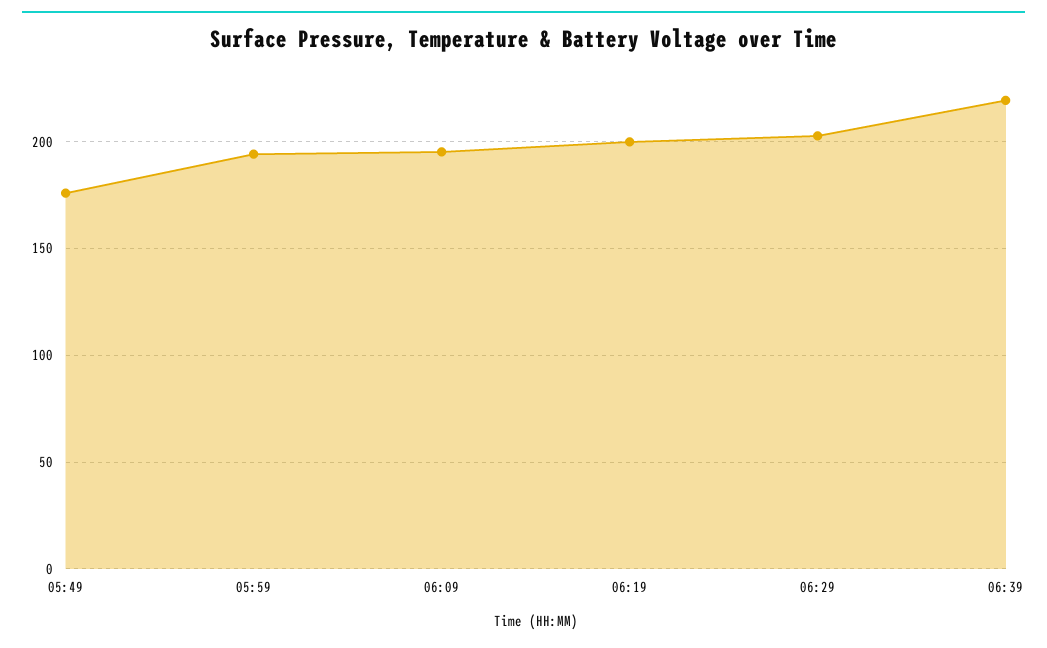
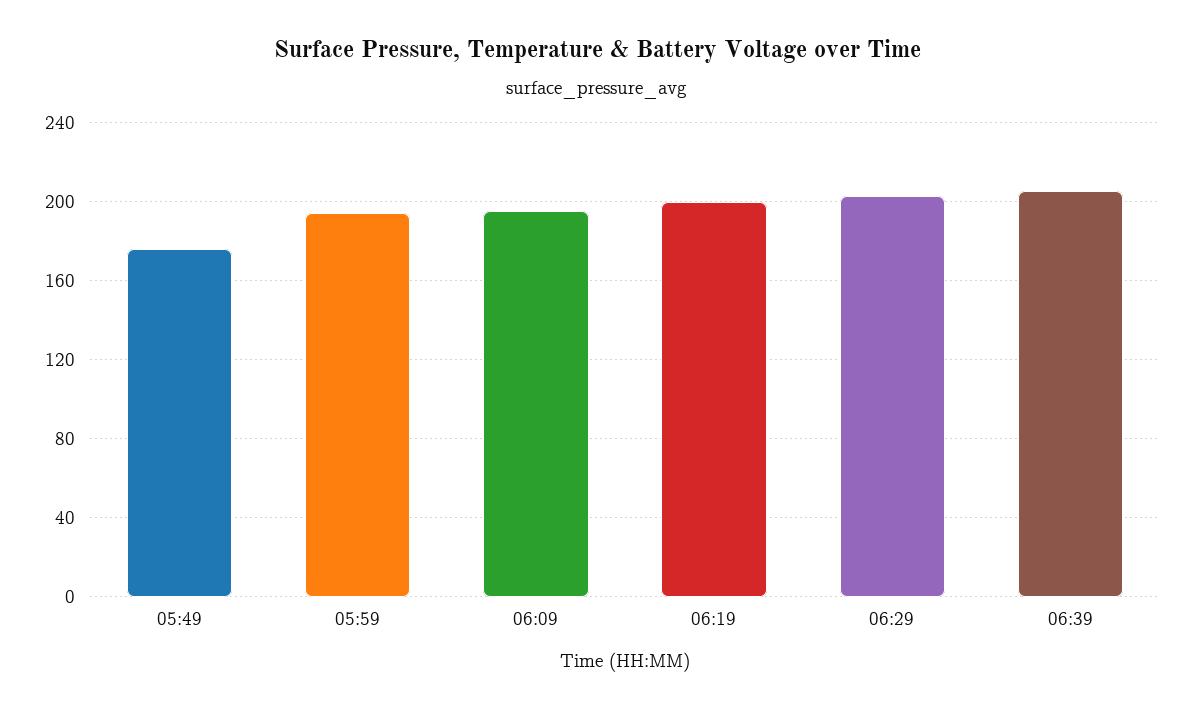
06:39: 220 -> 205

